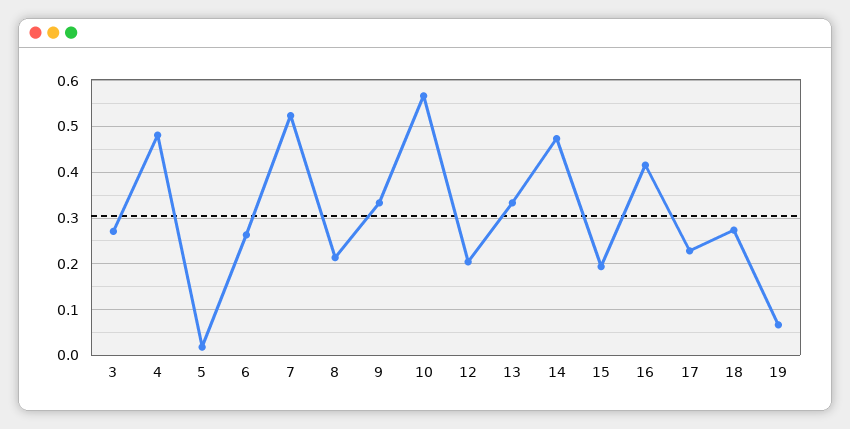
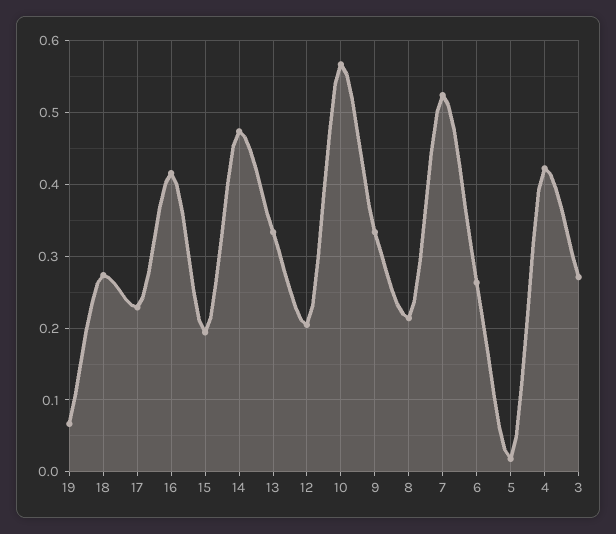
4: 0.48 -> 0.42

